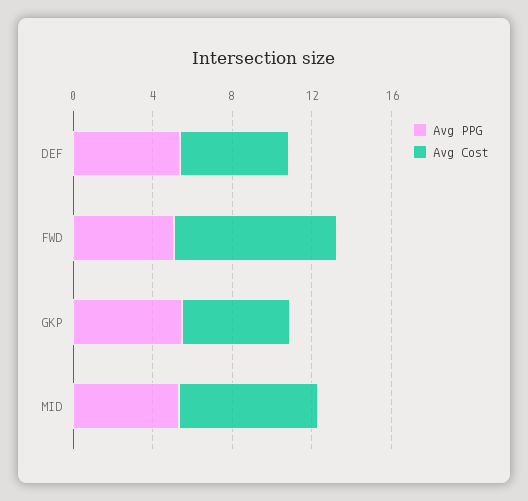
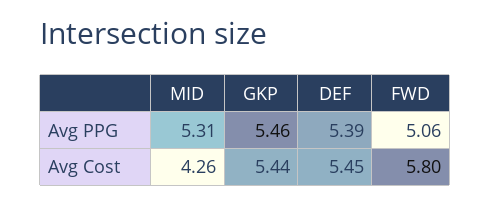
Avg Cost, FWD: 8 -> 5.8
Avg Cost, MID: 7 -> 4.26

